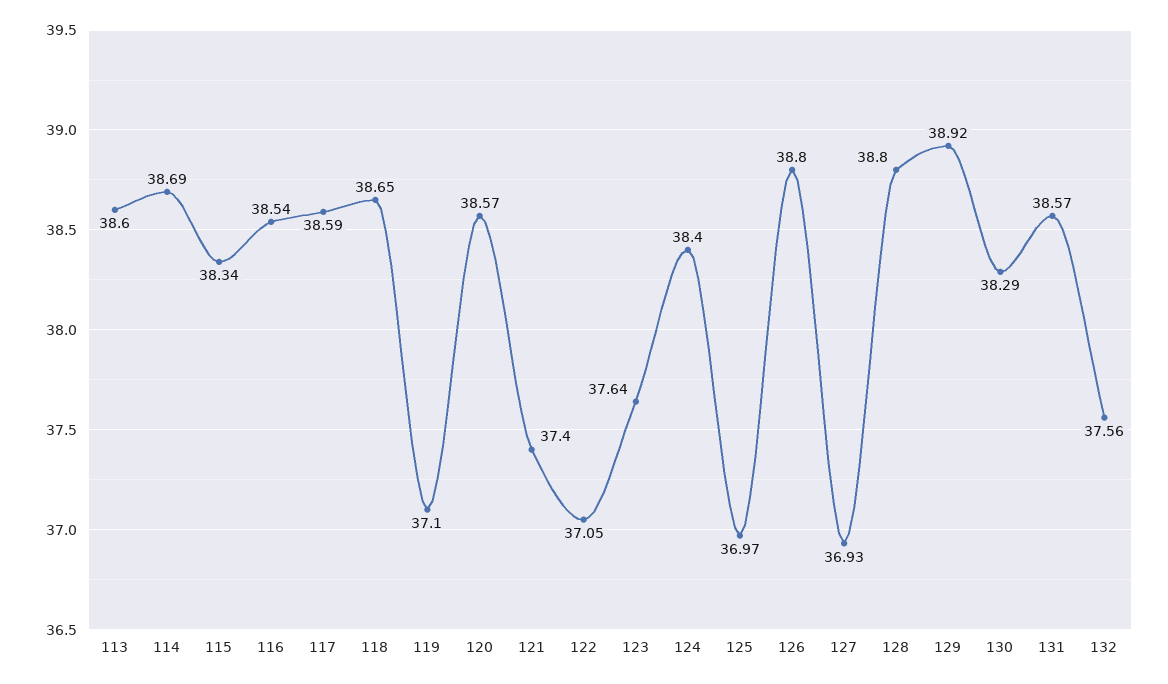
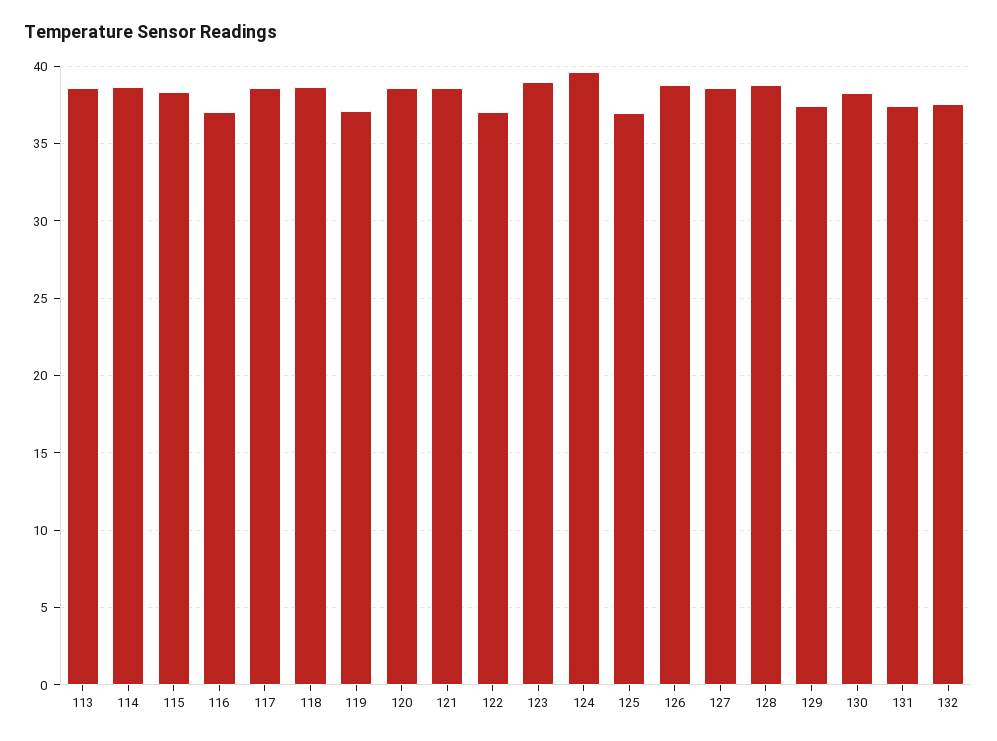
116: 38.54 -> 37
121: 37.4 -> 38.5
123: 37.64 -> 39
124: 38.4 -> 39.5
127: 36.93 -> 38.5
129: 38.92 -> 37.5
131: 38.57 -> 37.5

